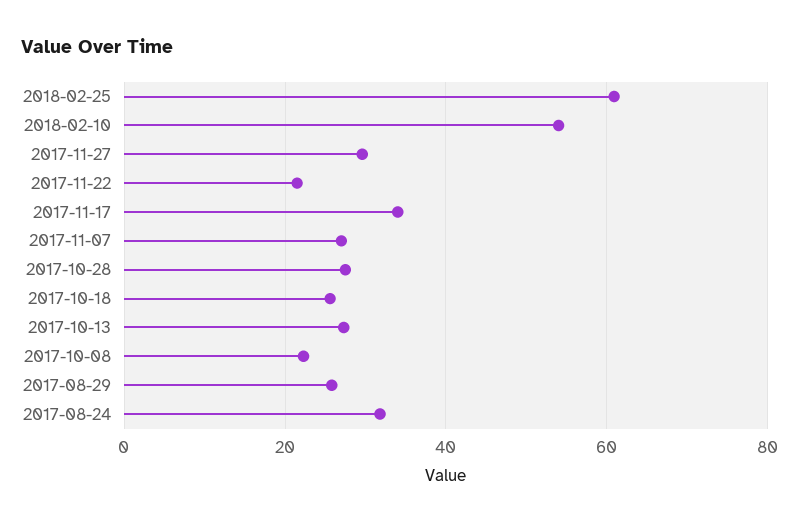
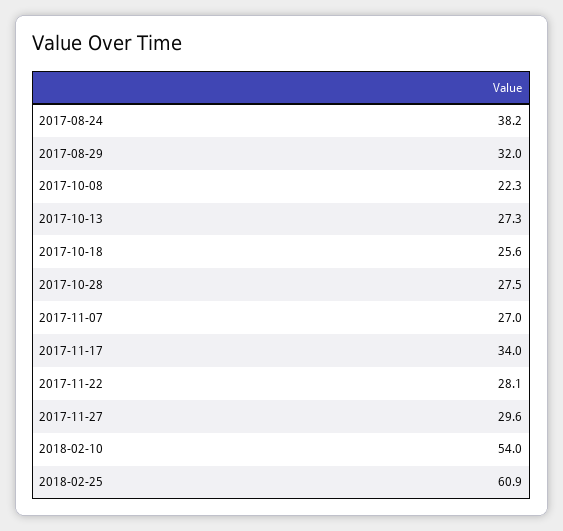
2017-11-22: 22 -> 28.1
2017-08-29: 26 -> 32
2017-08-24: 32 -> 38.2

